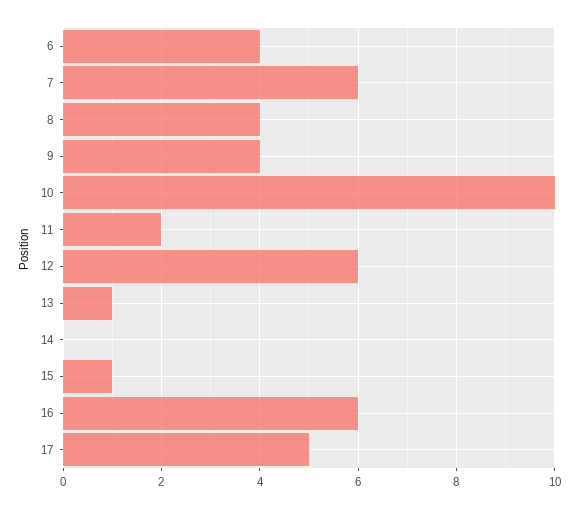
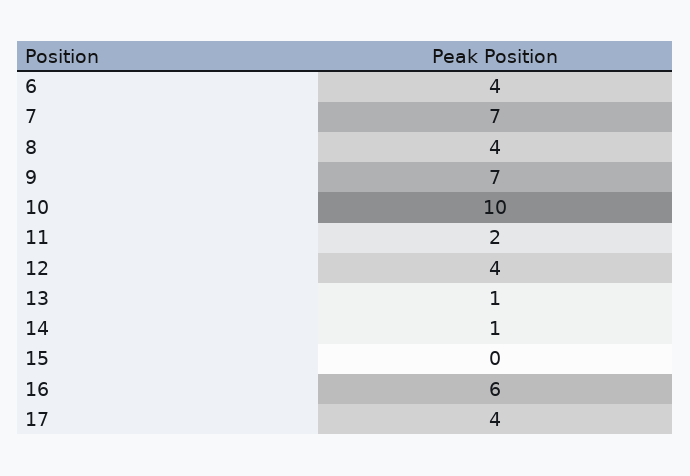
7: 6 -> 7
9: 4 -> 7
12: 6 -> 4
14: 0 -> 1
15: 1 -> 0
17: 5 -> 4

